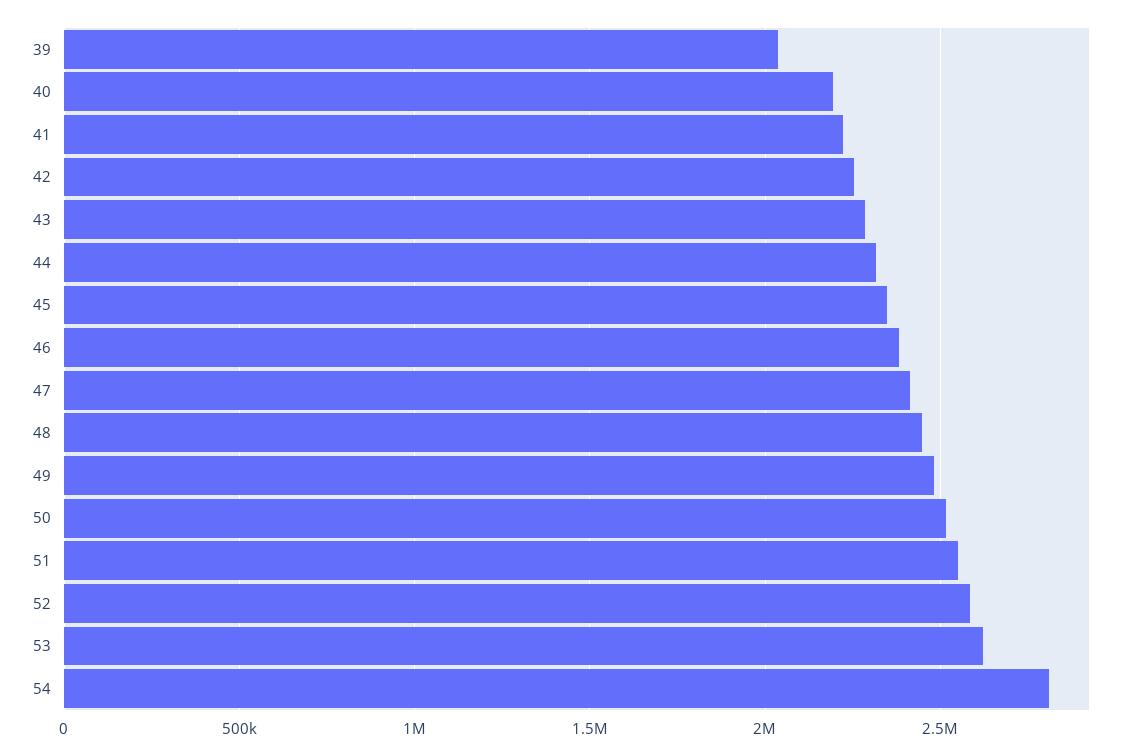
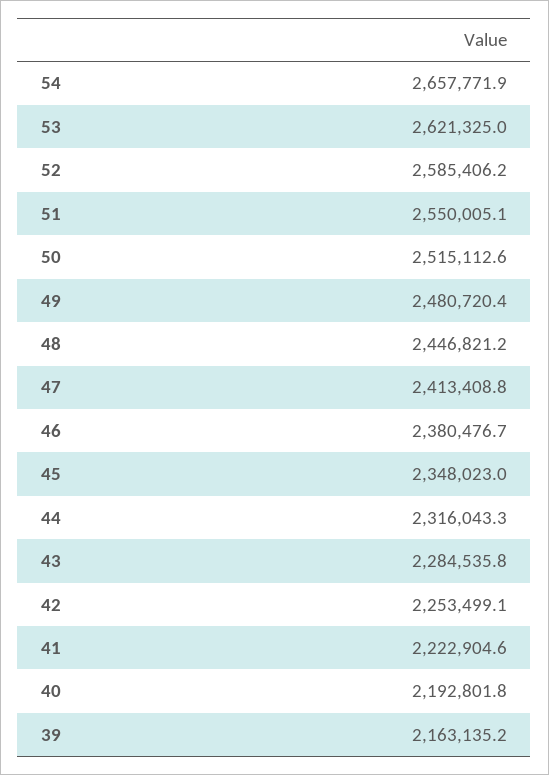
39: 2050000 -> 2163135.2
54: 2800000 -> 2657771.9

